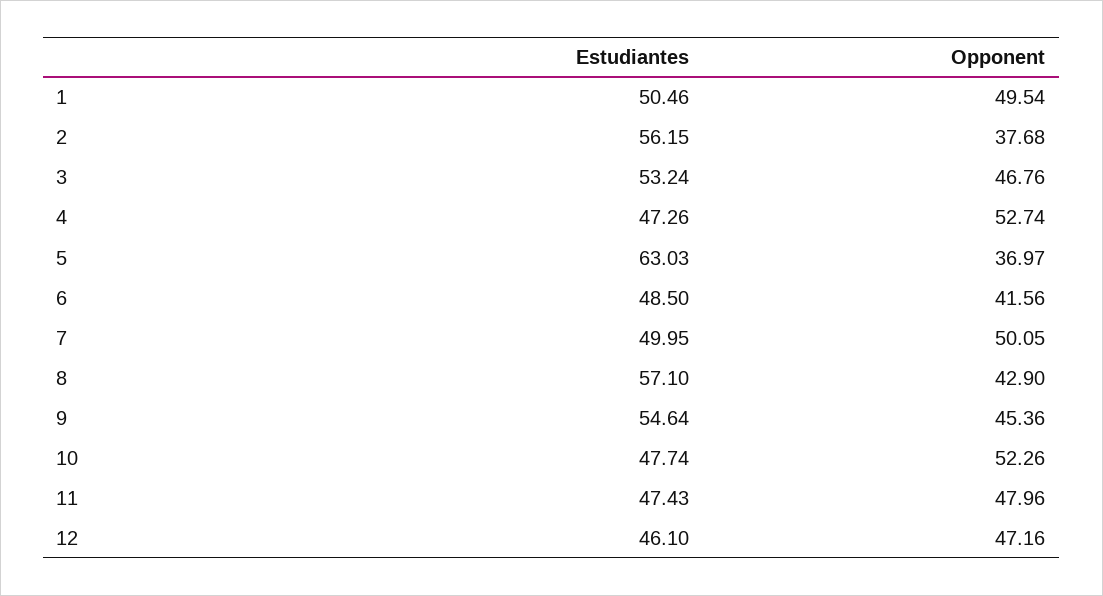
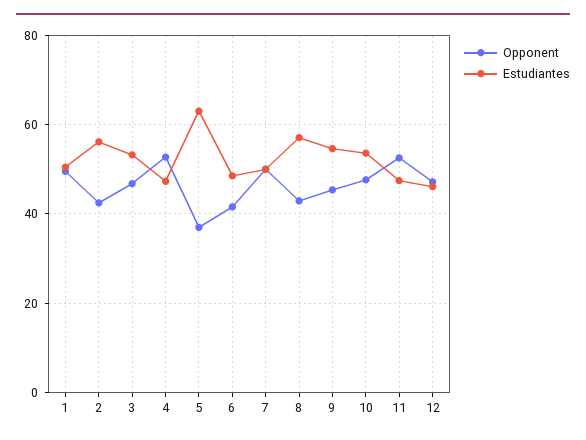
Opponent, 2: 37.68 -> 42
Estudiantes, 10: 47.74 -> 54
Opponent, 10: 52.26 -> 48
Opponent, 11: 47.96 -> 52

